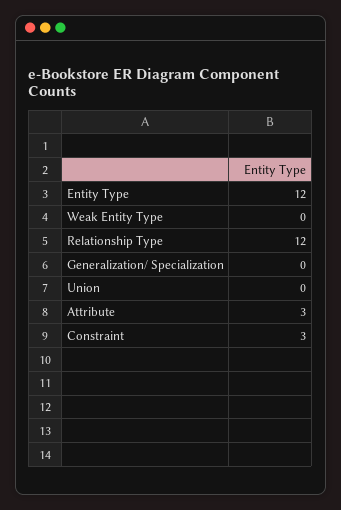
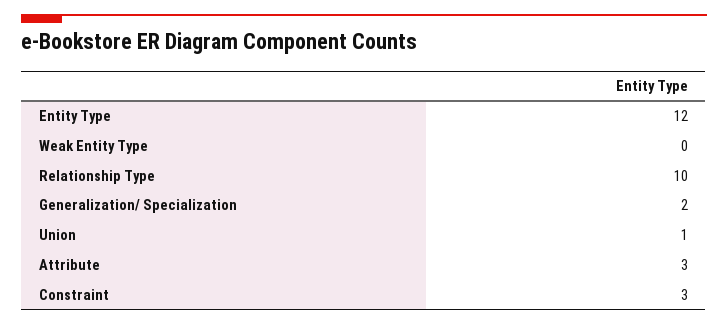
Relationship Type: 12 -> 10
Generalization/ Specialization: 0 -> 2
Union: 0 -> 1

